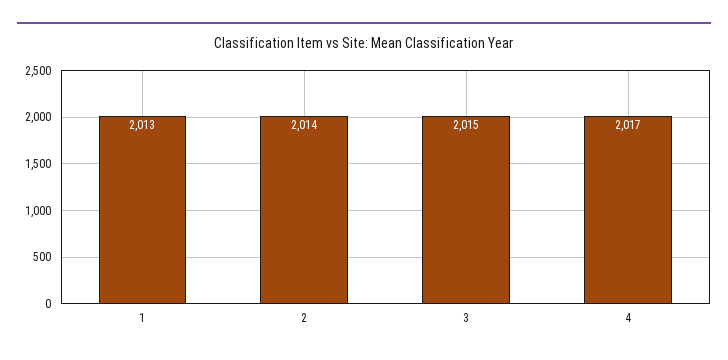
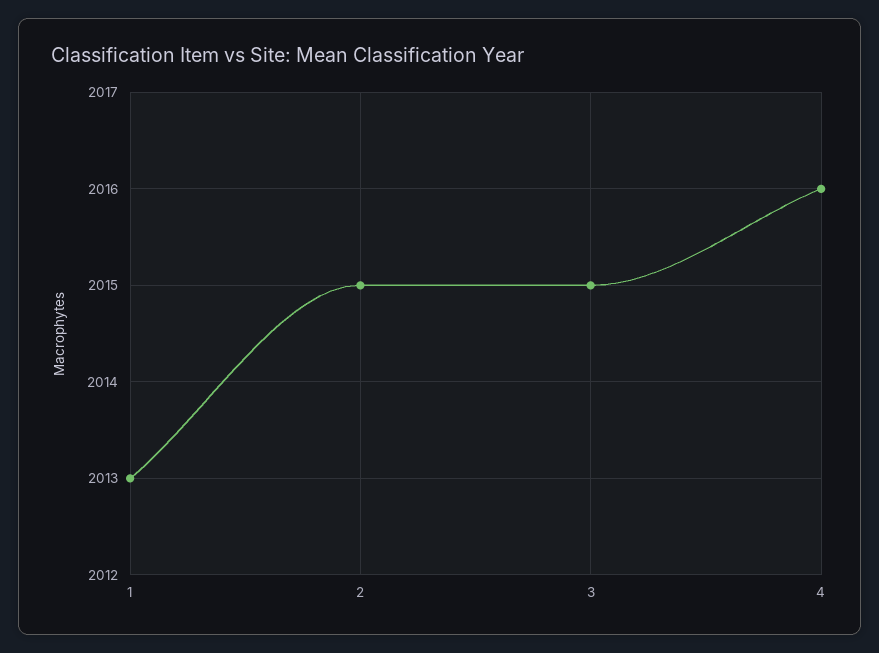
2: 2014 -> 2015
4: 2017 -> 2016

